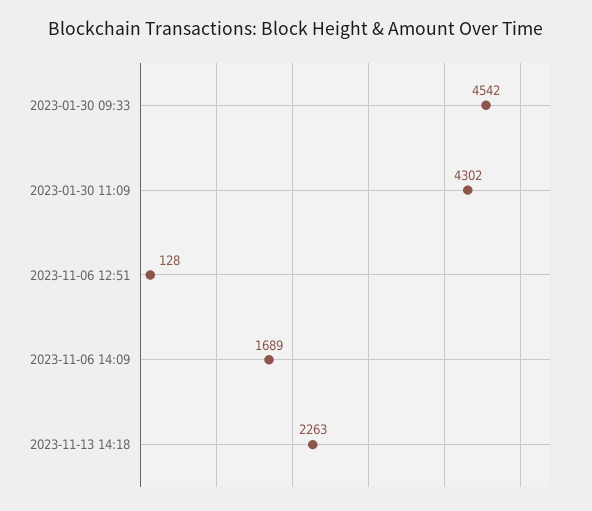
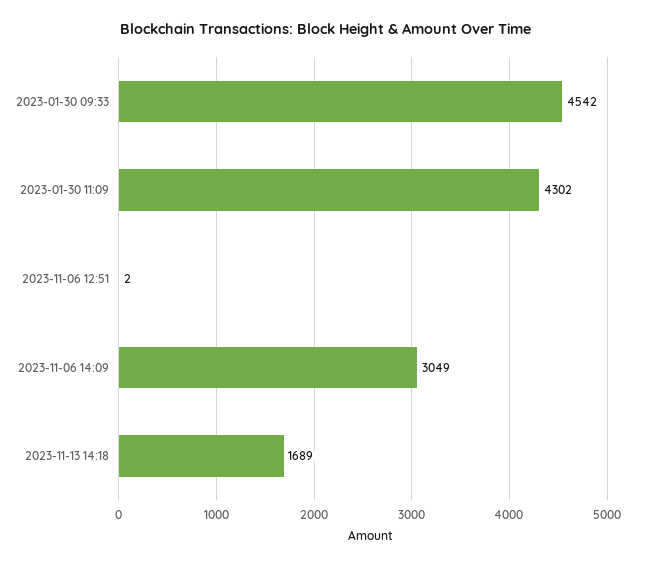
2023-11-06 12:51: 128 -> 2
2023-11-06 14:09: 1689 -> 3049
2023-11-13 14:18: 2263 -> 1689

